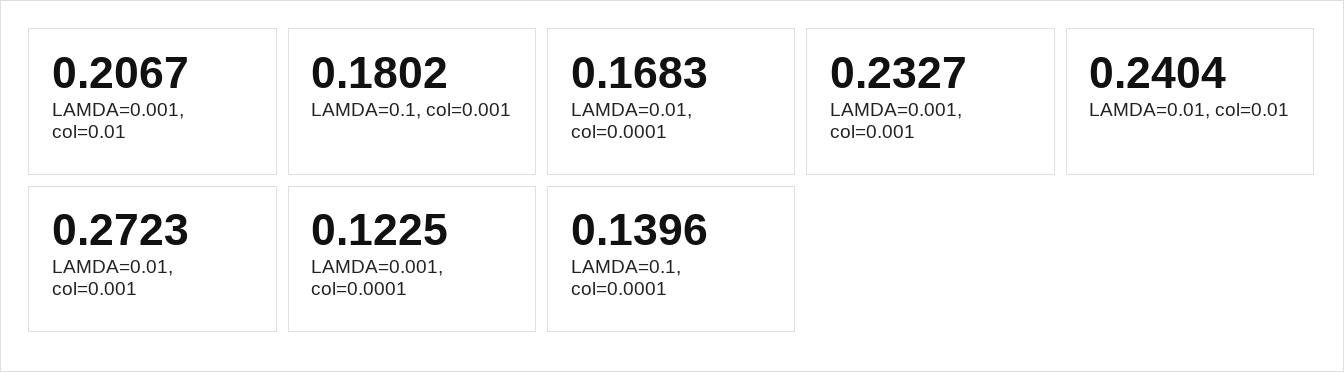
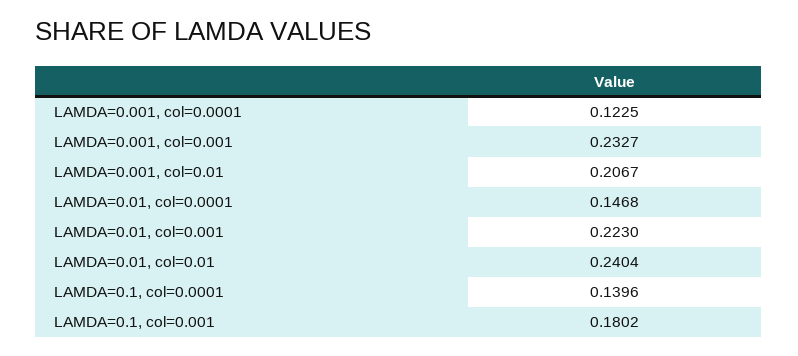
LAMDA=0.01, col=0.0001: 0.1683 -> 0.1468
LAMDA=0.01, col=0.001: 0.2723 -> 0.223

